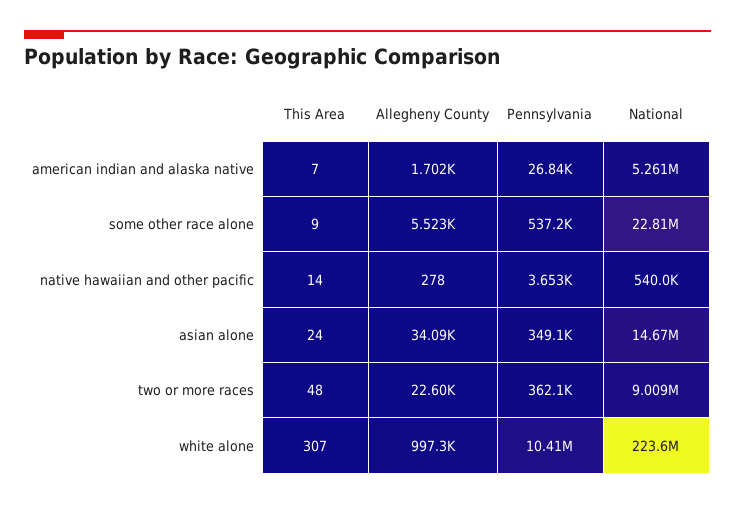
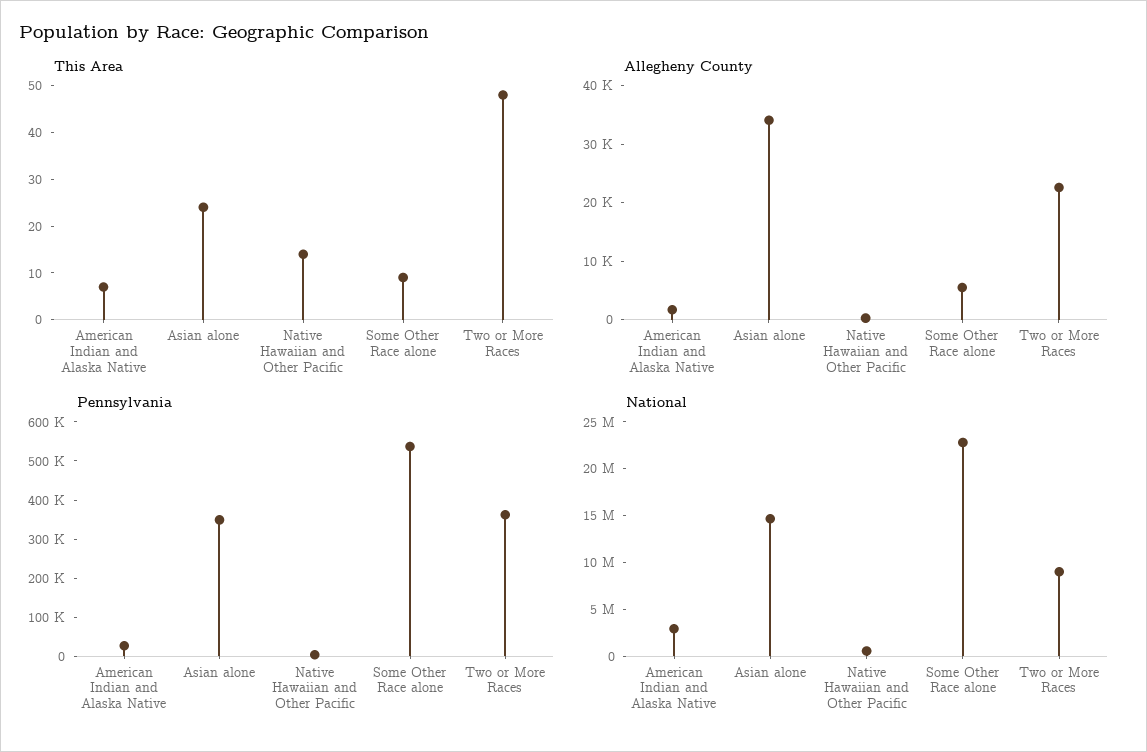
National, american indian and alaska native: 5261000 -> 3000000
This Area, white alone: 307 -> none
Allegheny County, white alone: 997300 -> none
Pennsylvania, white alone: 10410000 -> none
National, white alone: 223600000 -> none

